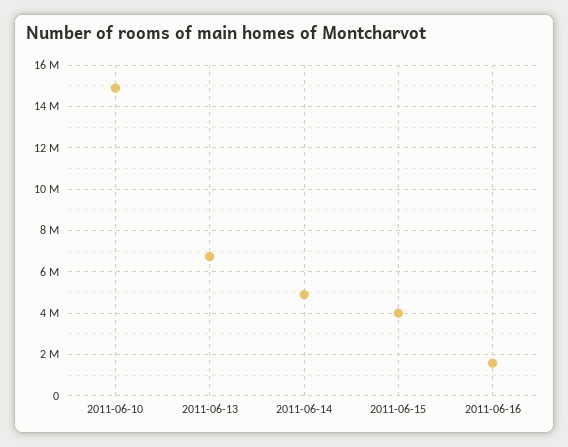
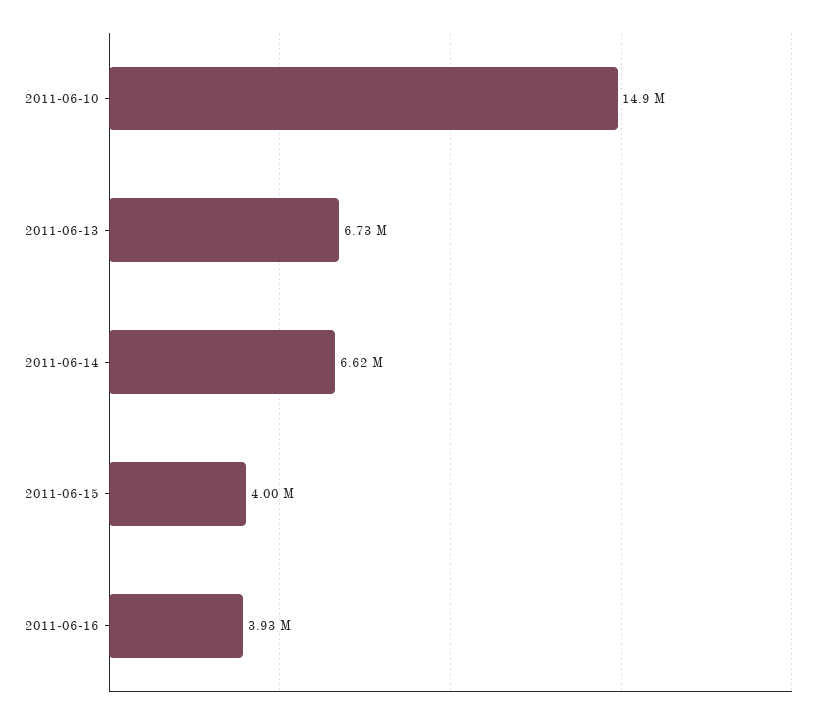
2011-06-14: 5000000 -> 6620000
2011-06-16: 1500000 -> 3930000

